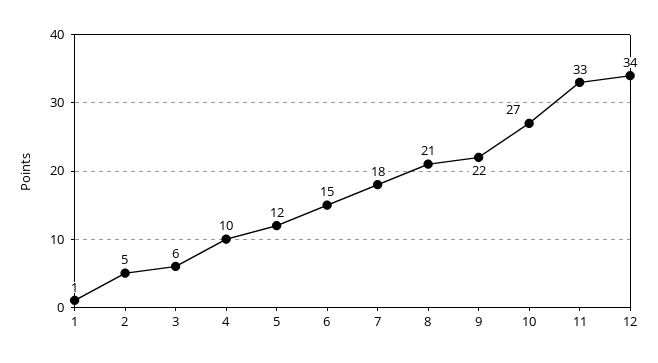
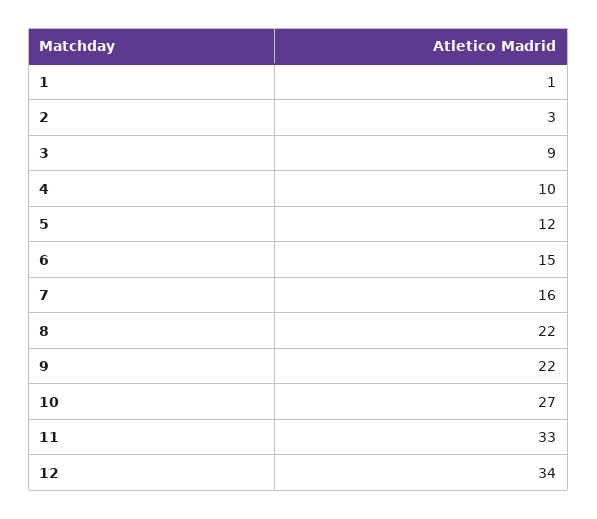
2: 5 -> 3
3: 6 -> 9
7: 18 -> 16
8: 21 -> 22

